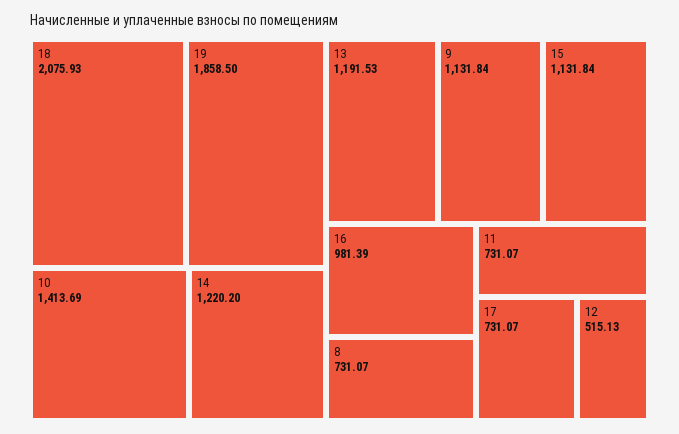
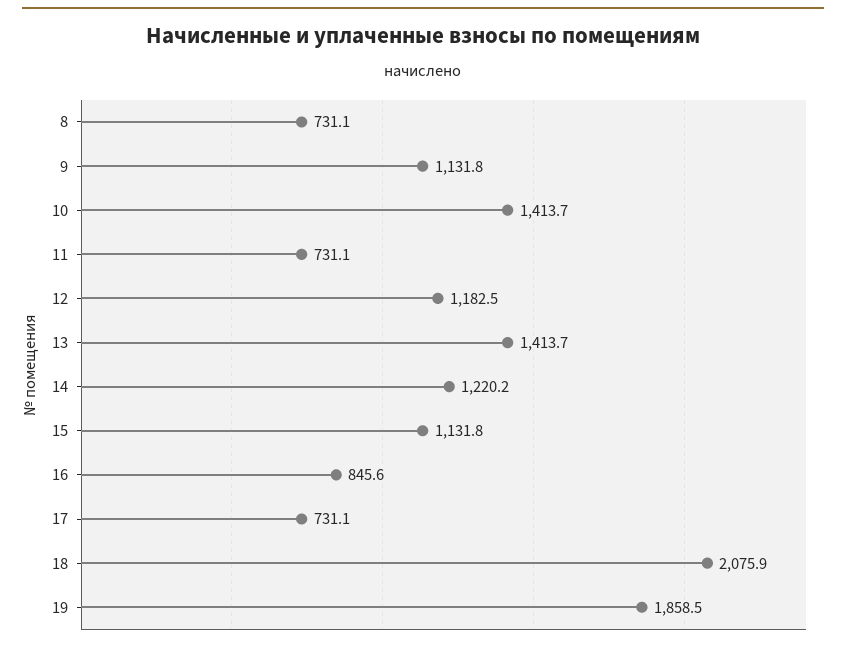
13: 1191.53 -> 1413.7
16: 981.39 -> 845.6
12: 515.13 -> 1182.5

